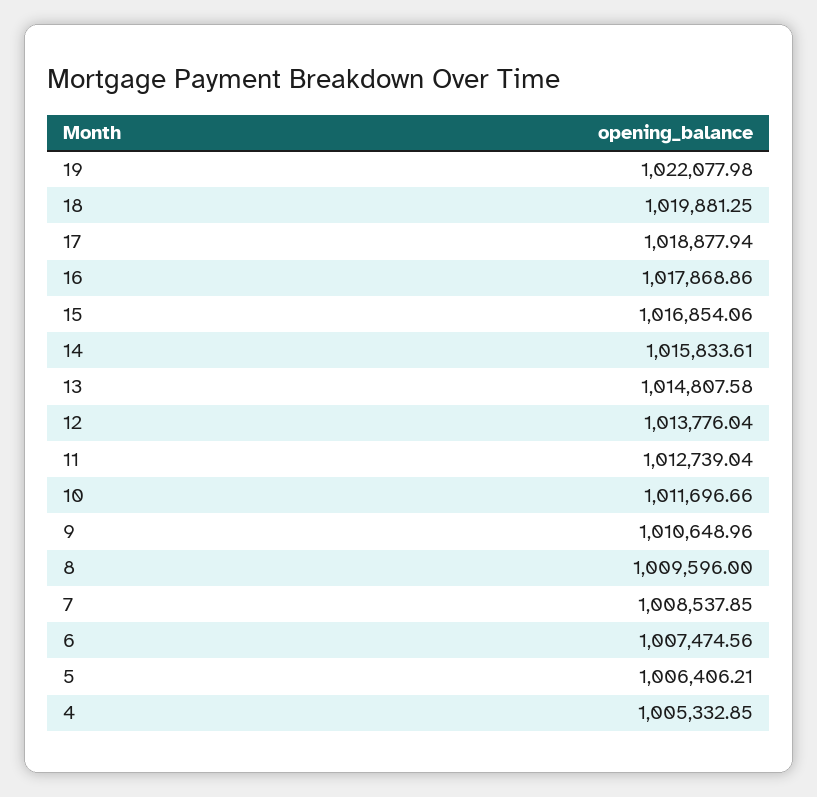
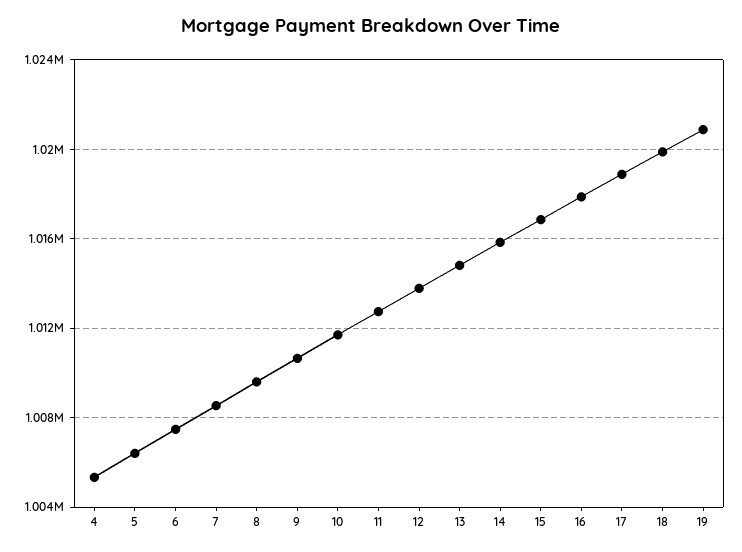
19: 1022077.98 -> 1021000

